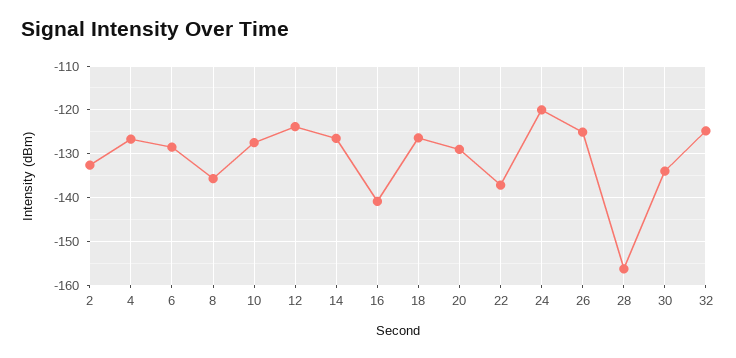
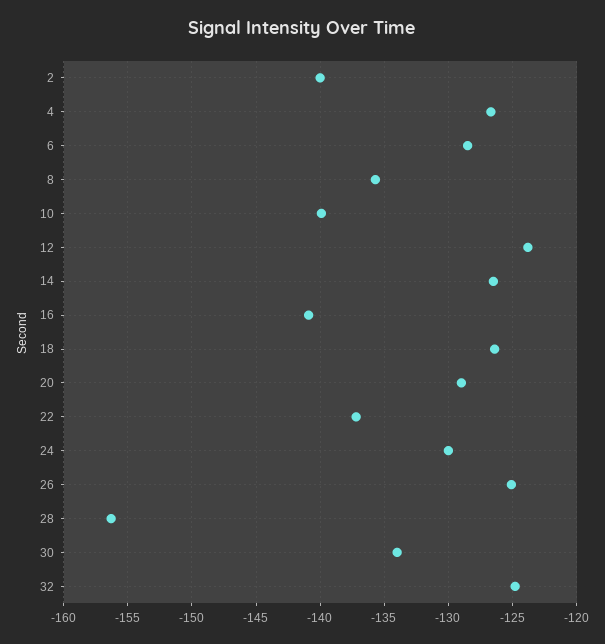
2: -132 -> -140
10: -128 -> -140
24: -120 -> -130

